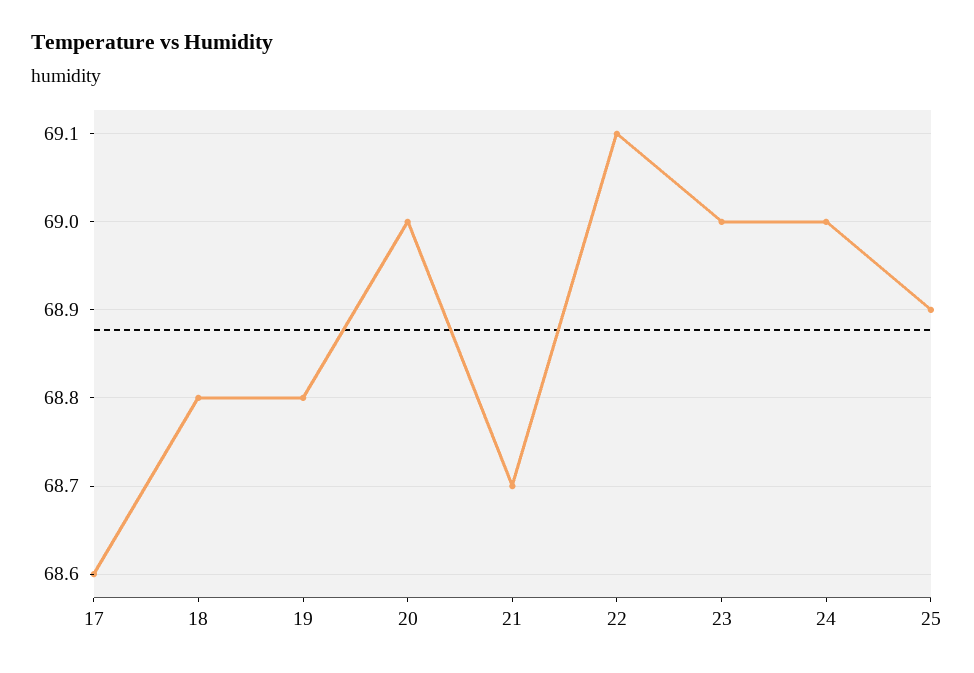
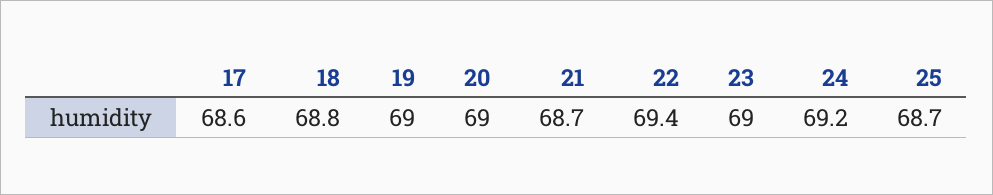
19: 68.8 -> 69
22: 69.1 -> 69.4
24: 69 -> 69.2
25: 68.9 -> 68.7

